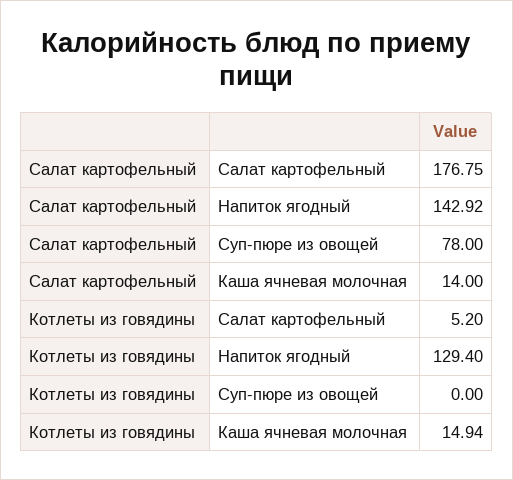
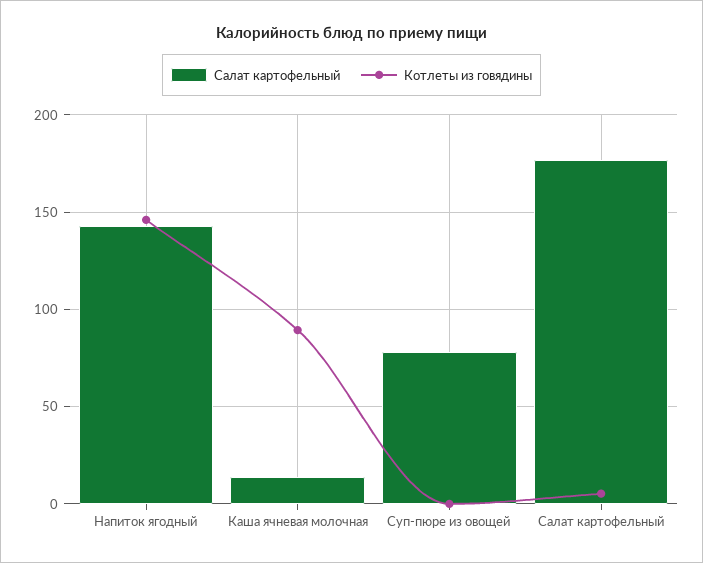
Котлеты из говядины, Напиток ягодный: 129.4 -> 145
Котлеты из говядины, Каша ячневая молочная: 14.94 -> 90

